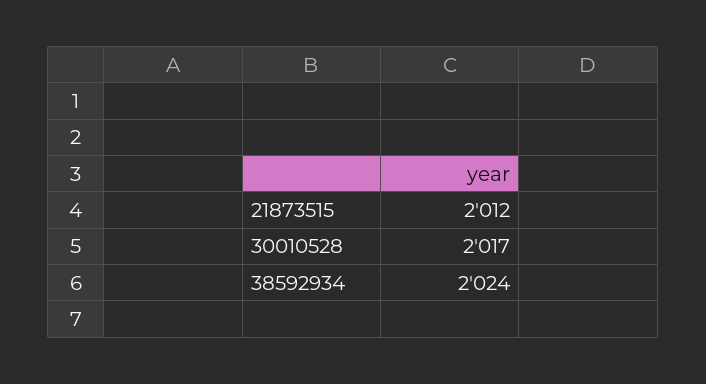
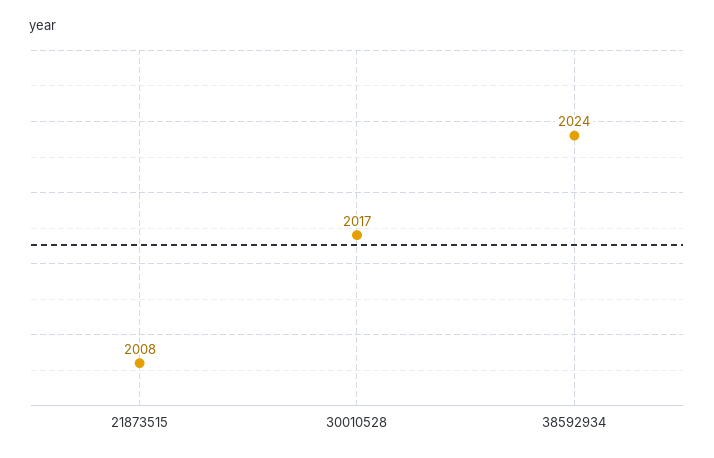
21873515: 2012 -> 2008

